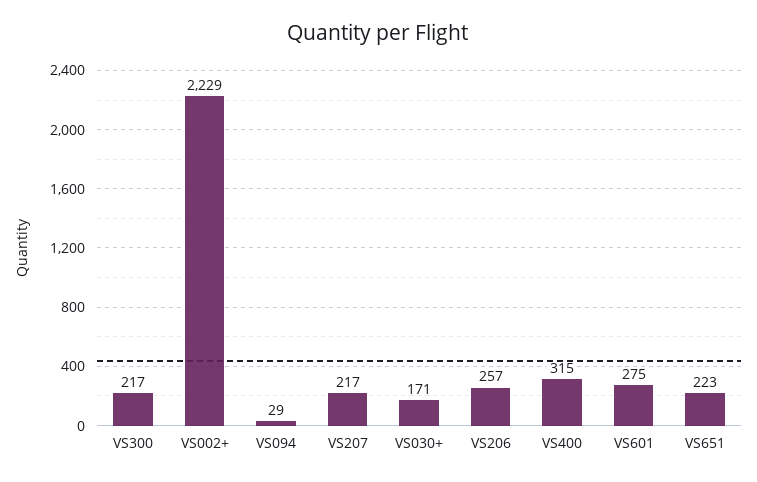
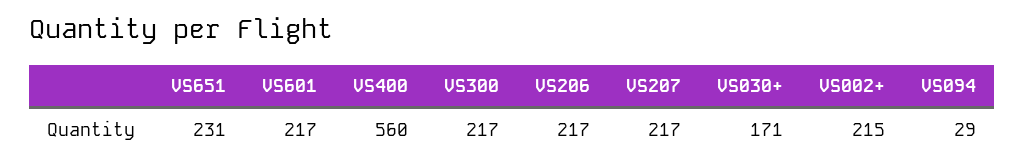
VS002+: 2229 -> 215
VS206: 257 -> 217
VS400: 315 -> 560
VS601: 275 -> 217
VS651: 223 -> 231

